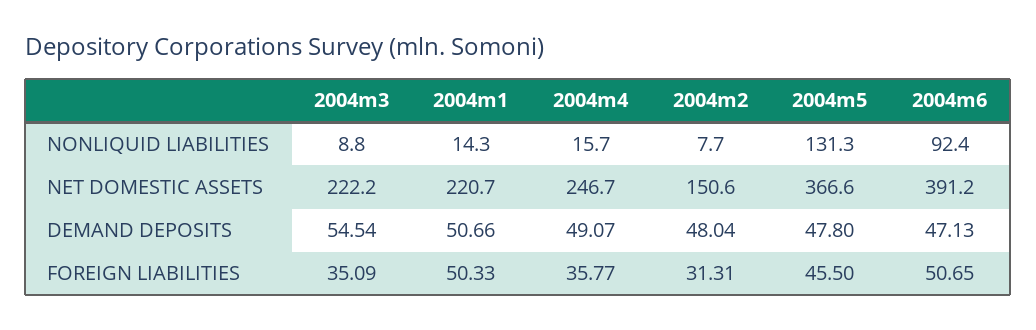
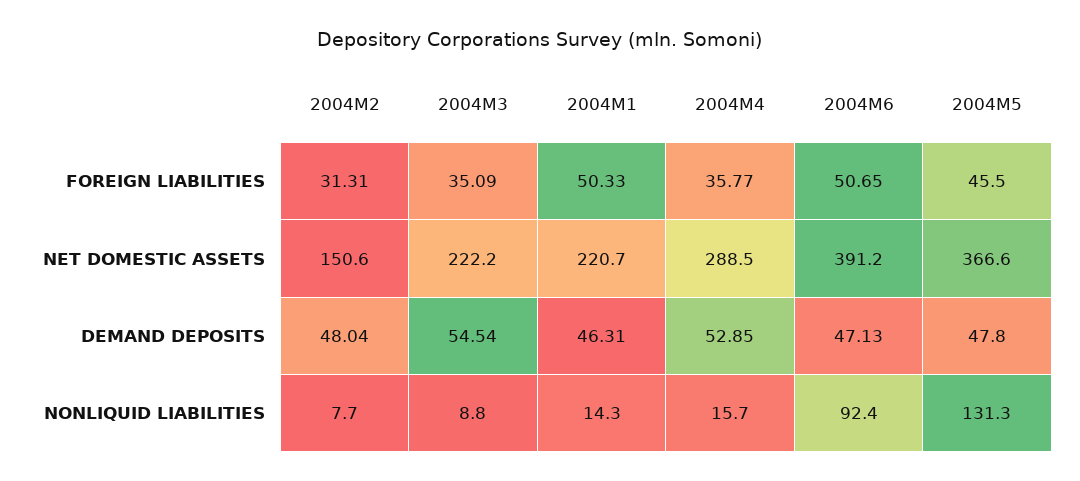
2004m4, NET DOMESTIC ASSETS: 246.7 -> 288.5
2004m1, DEMAND DEPOSITS: 50.66 -> 46.31
2004m4, DEMAND DEPOSITS: 49.07 -> 52.85

